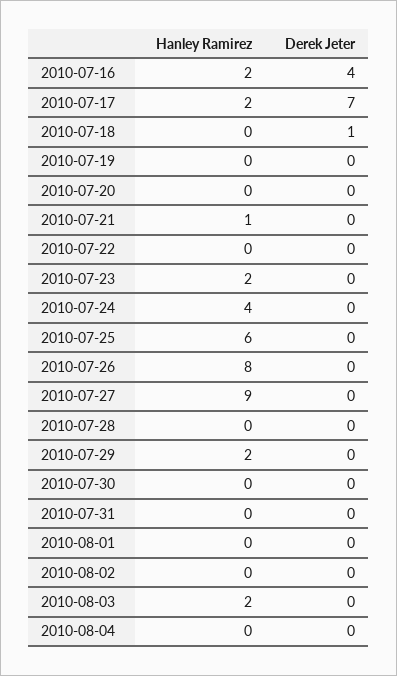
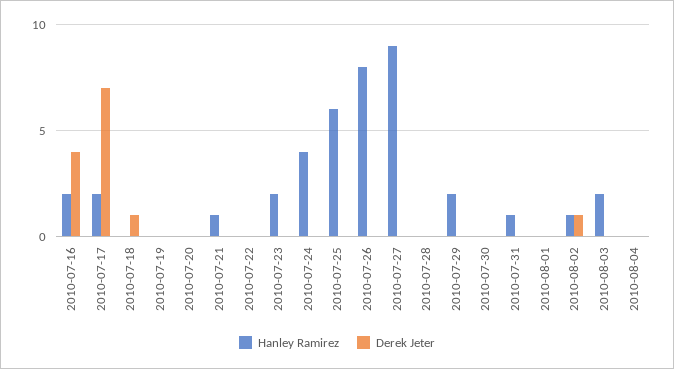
Hanley Ramirez, 2010-07-31: 0 -> 1
Hanley Ramirez, 2010-08-02: 0 -> 1
Derek Jeter, 2010-08-02: 0 -> 1

